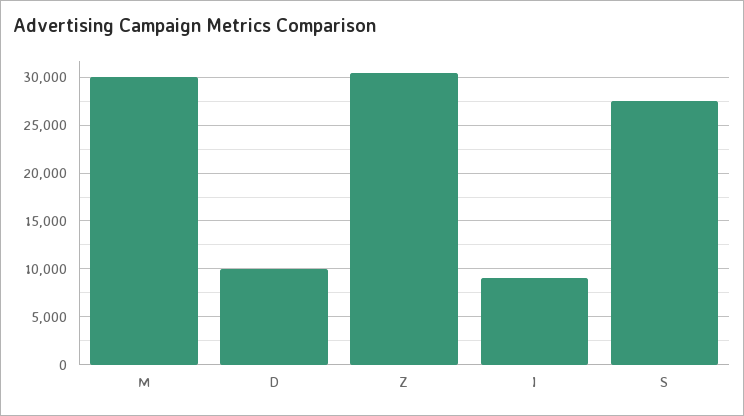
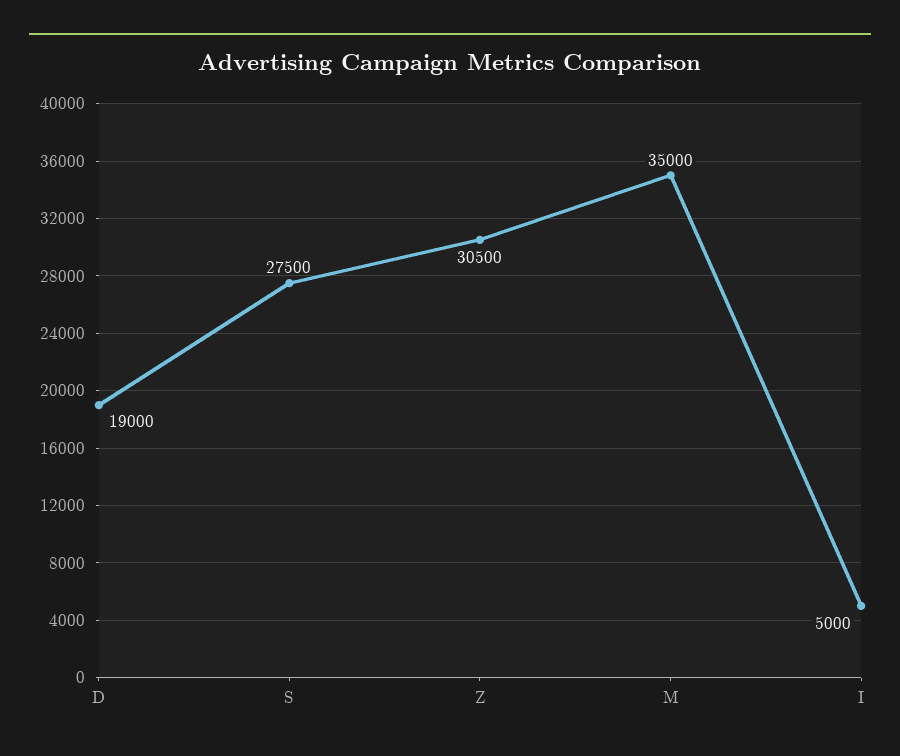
M: 30000 -> 35000
D: 10000 -> 19000
I: 9000 -> 5000

